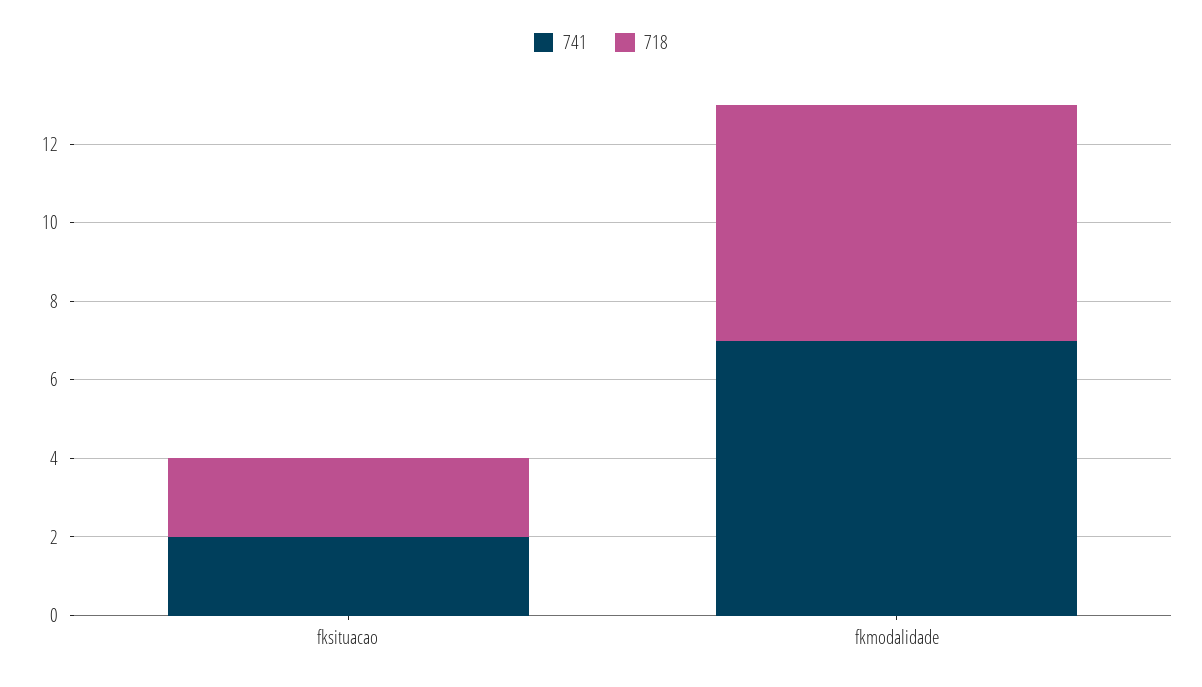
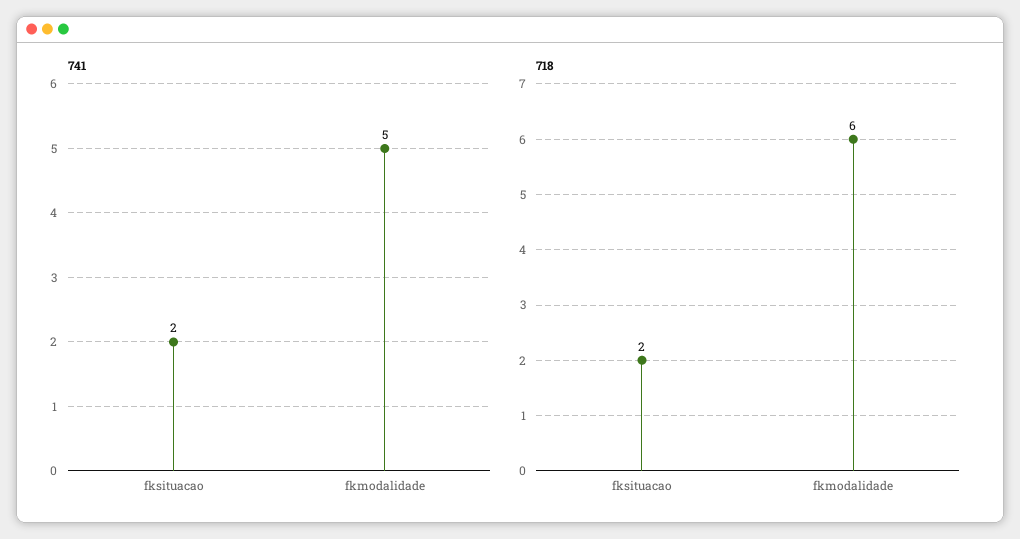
741, fkmodalidade: 7 -> 5

